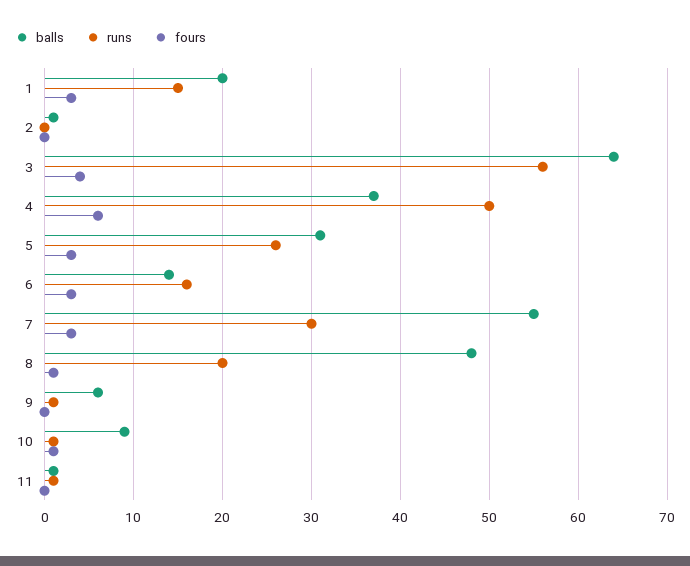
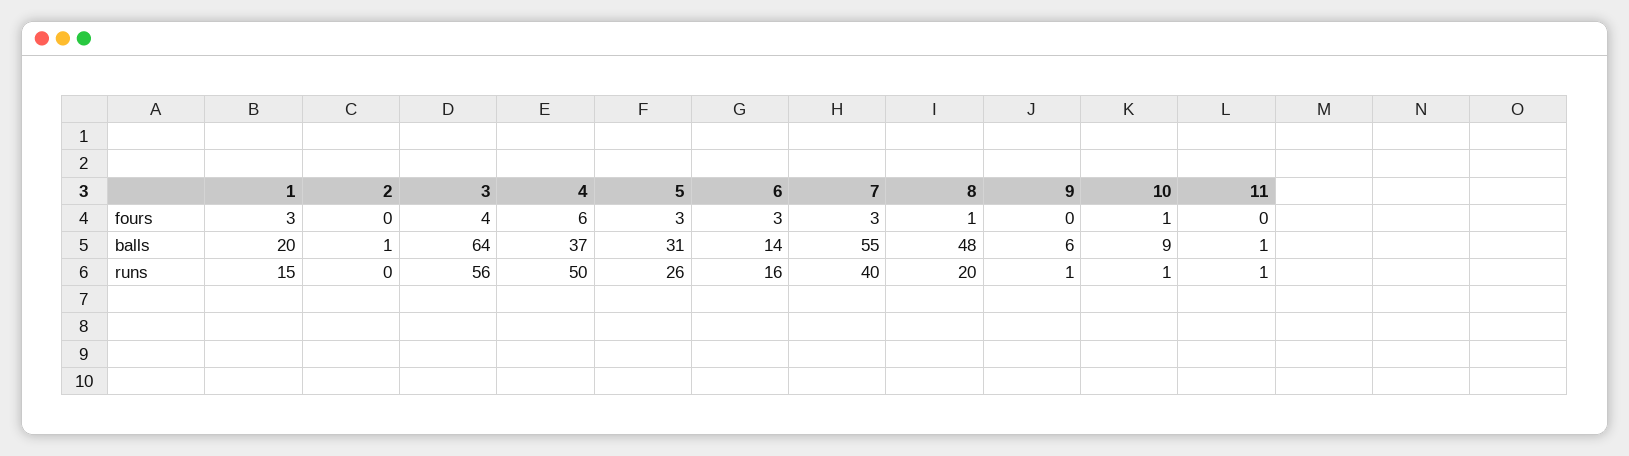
runs, 7: 30 -> 40

